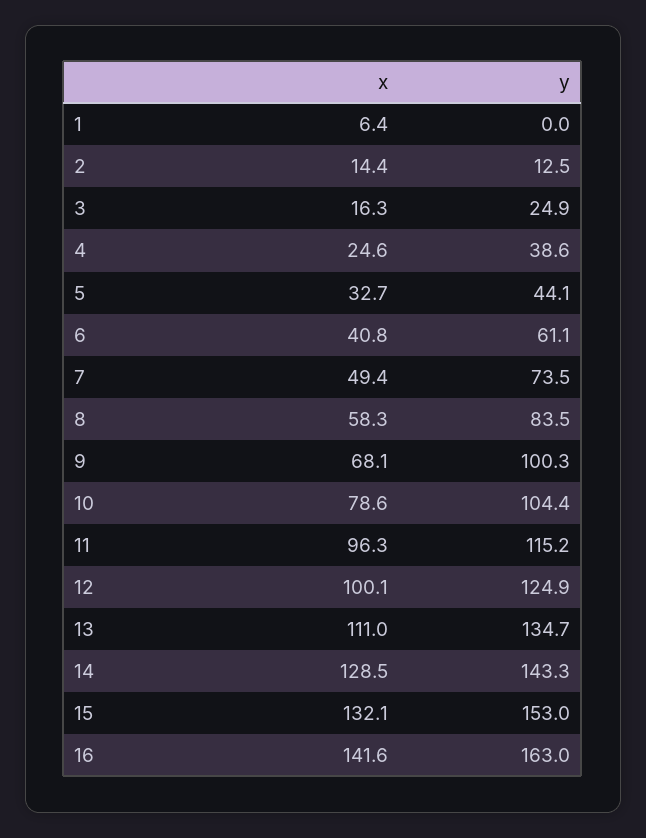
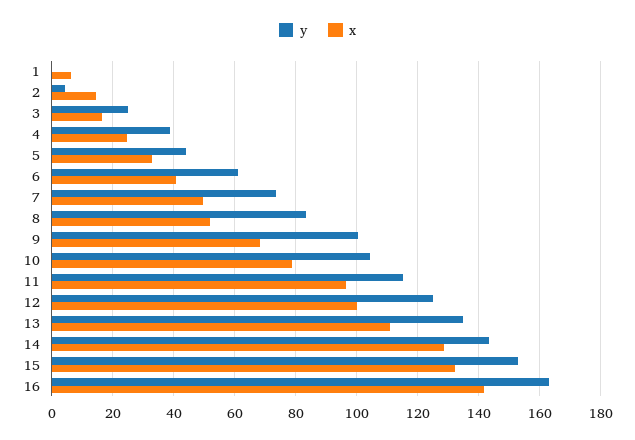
y, 2: 12.5 -> 4
x, 8: 58.3 -> 52

